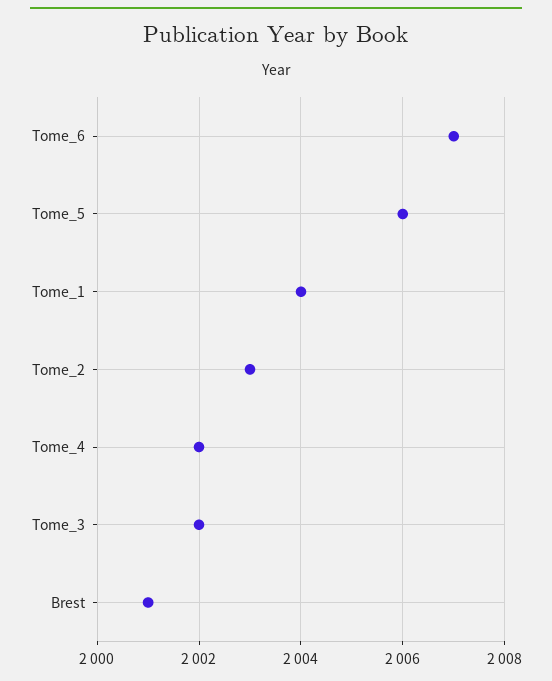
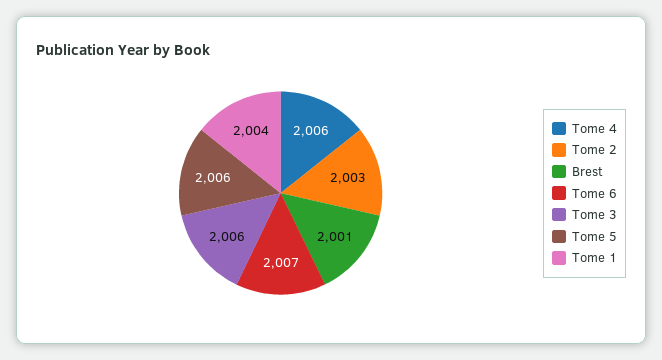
Tome_4: 2002 -> 2006
Tome_3: 2002 -> 2006

